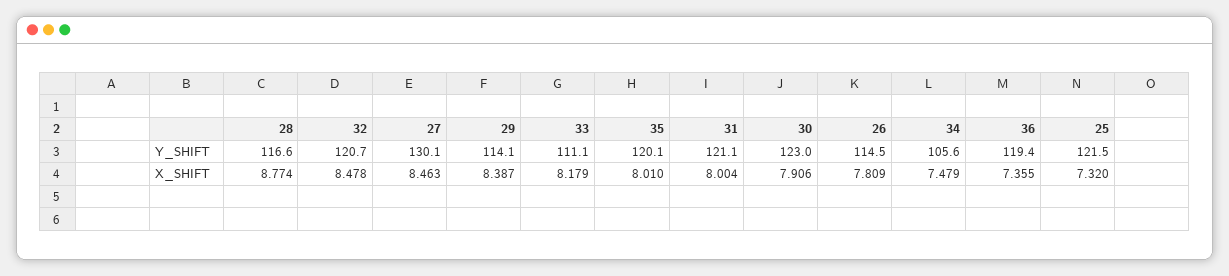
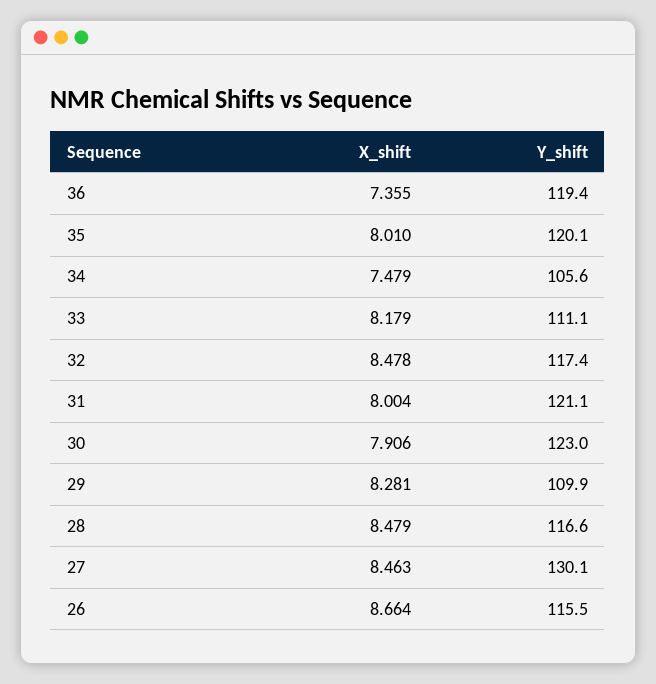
32, Y_SHIFT: 120.7 -> 117.4
29, Y_SHIFT: 114.1 -> 109.9
26, Y_SHIFT: 114.5 -> 115.5
25, Y_SHIFT: 121.5 -> none
28, X_SHIFT: 8.774 -> 8.479
29, X_SHIFT: 8.387 -> 8.281
26, X_SHIFT: 7.809 -> 8.664
25, X_SHIFT: 7.32 -> none

